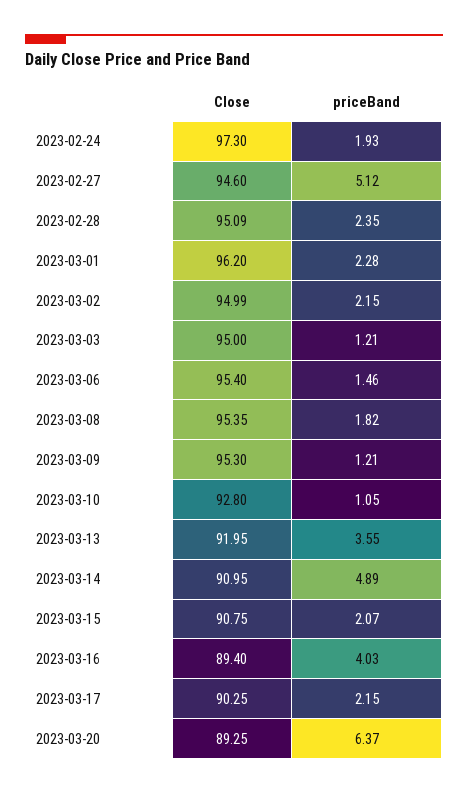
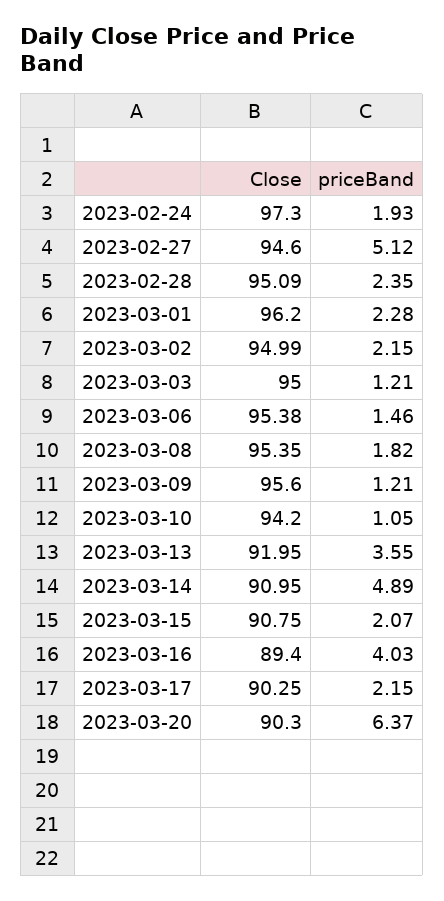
Close, 2023-03-06: 95.4 -> 95.38
Close, 2023-03-09: 95.3 -> 95.6
Close, 2023-03-10: 92.8 -> 94.2
Close, 2023-03-20: 89.25 -> 90.3

